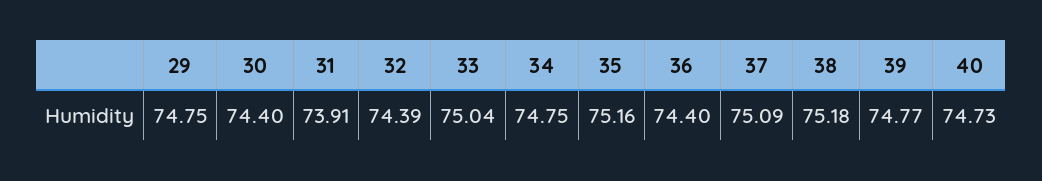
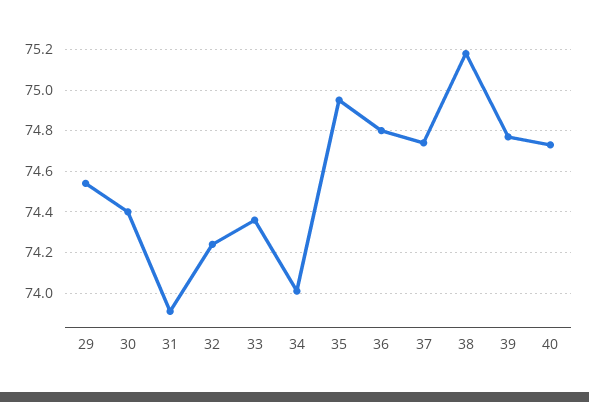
29: 74.75 -> 74.55
32: 74.39 -> 74.25
33: 75.04 -> 74.35
34: 74.75 -> 74
35: 75.16 -> 74.95
36: 74.4 -> 74.8
37: 75.09 -> 74.75

